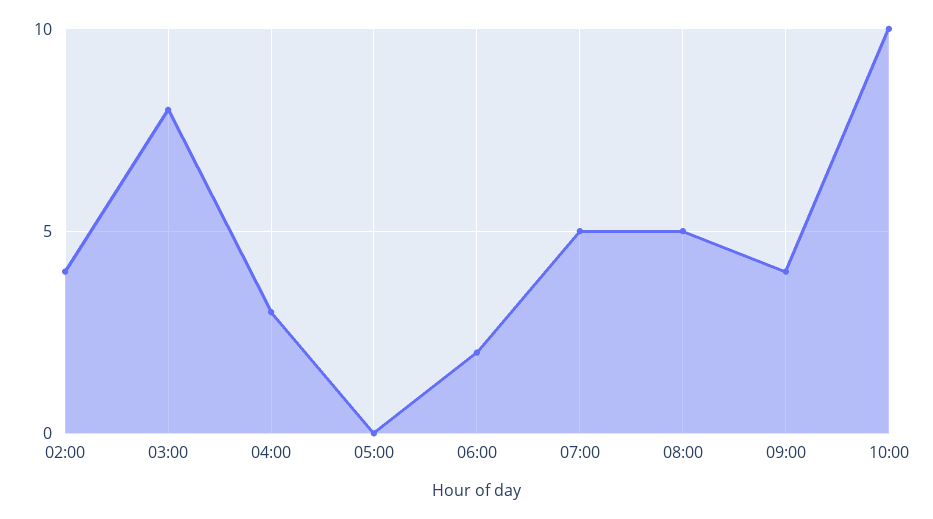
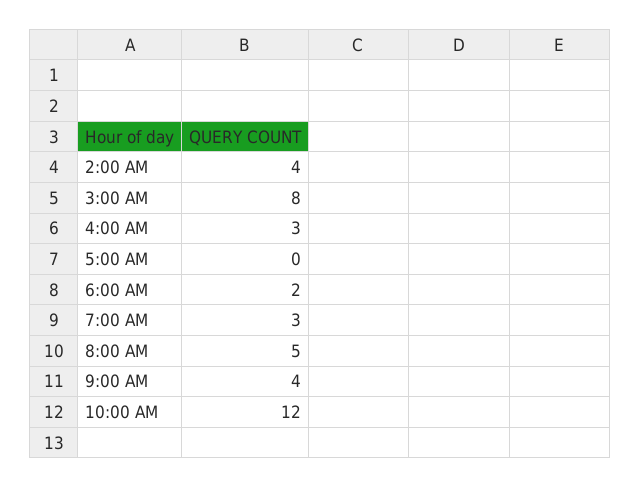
07:00: 5 -> 3
10:00: 10 -> 12

